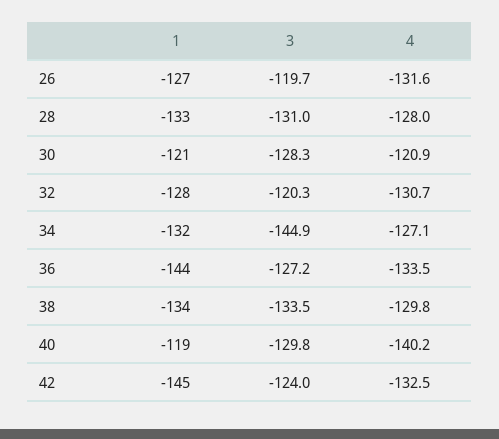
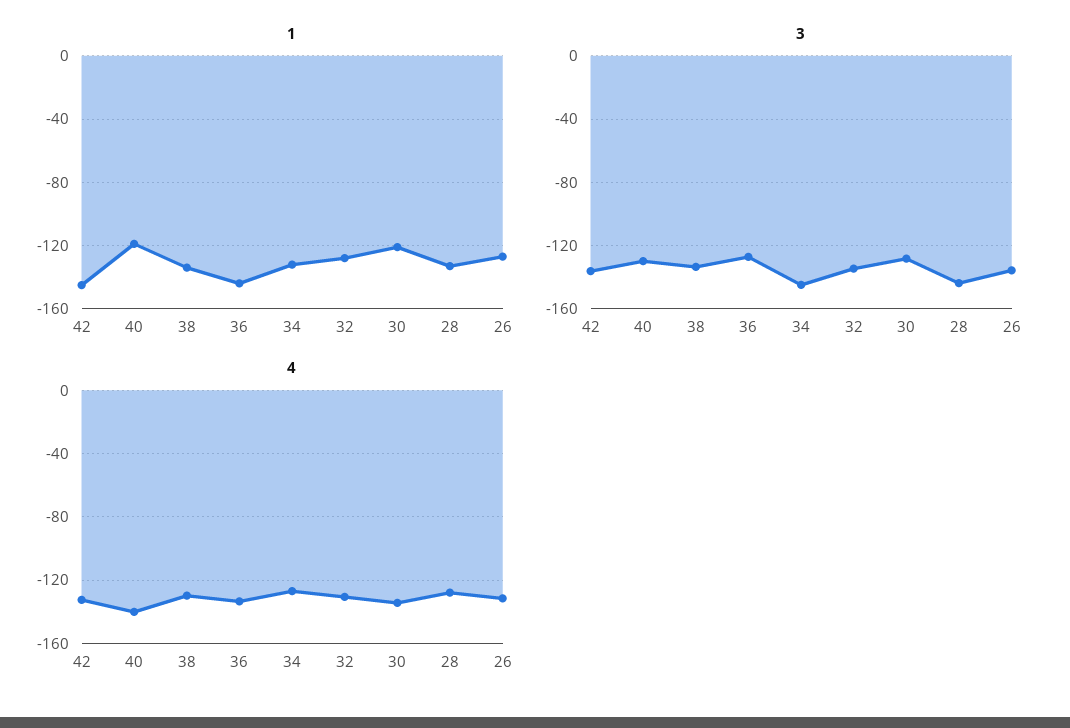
3, 26: -119.7 -> -135
3, 28: -131 -> -145
4, 30: -120.9 -> -135
3, 32: -120.3 -> -135
3, 42: -124 -> -135

